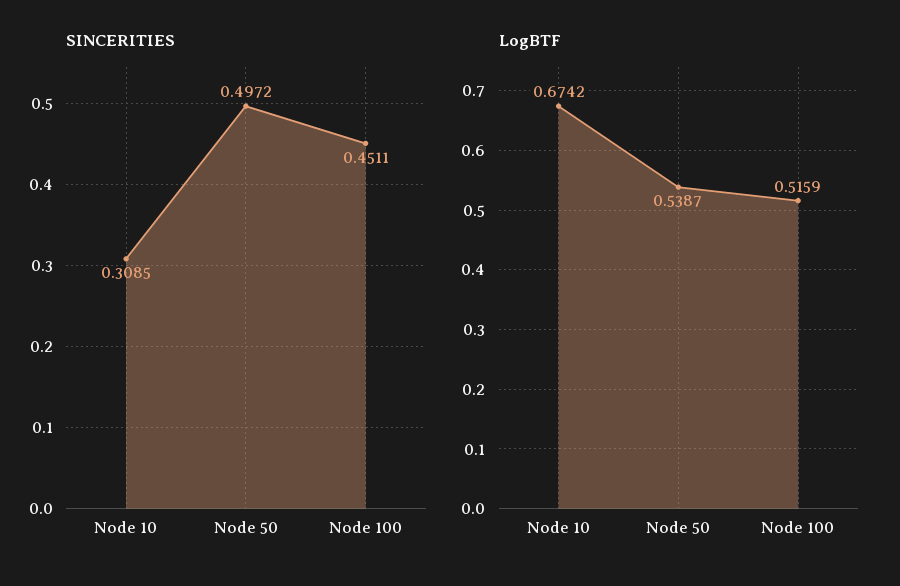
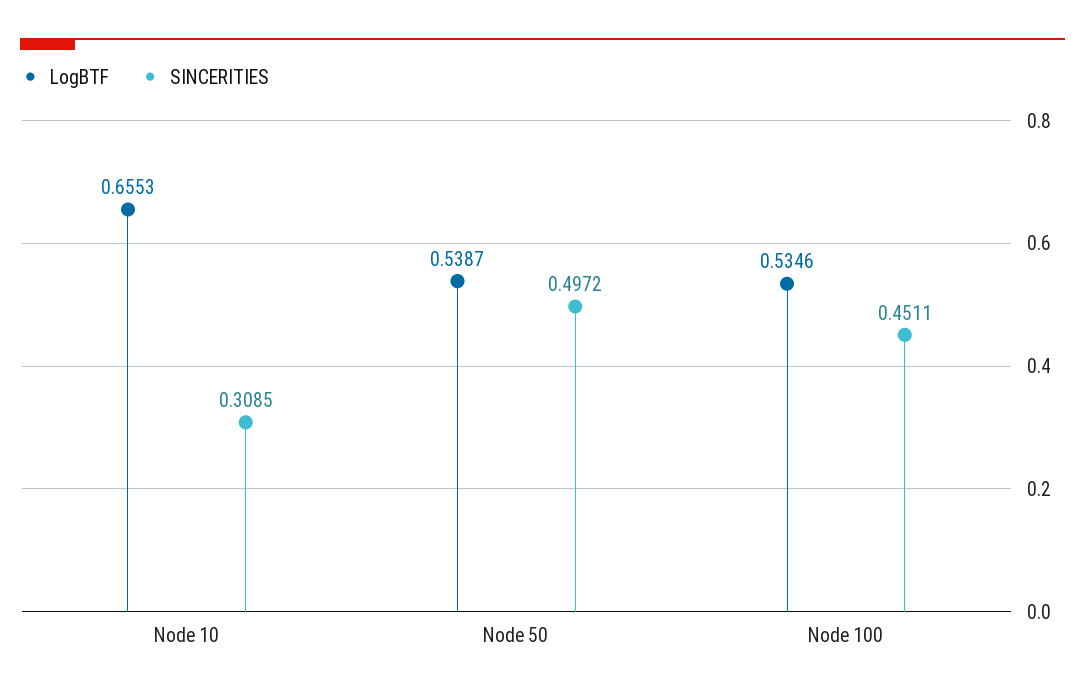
LogBTF, Node 10: 0.6742 -> 0.6553
LogBTF, Node 100: 0.5159 -> 0.5346

